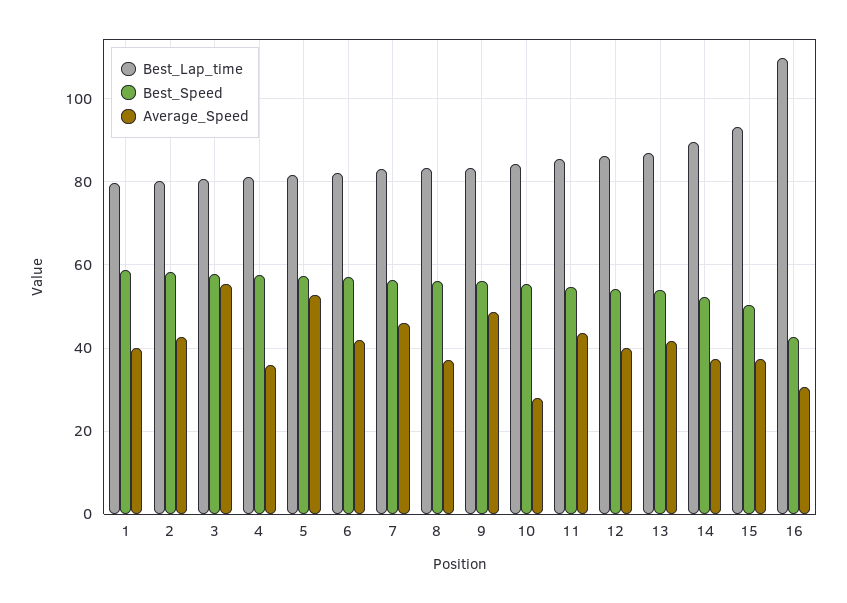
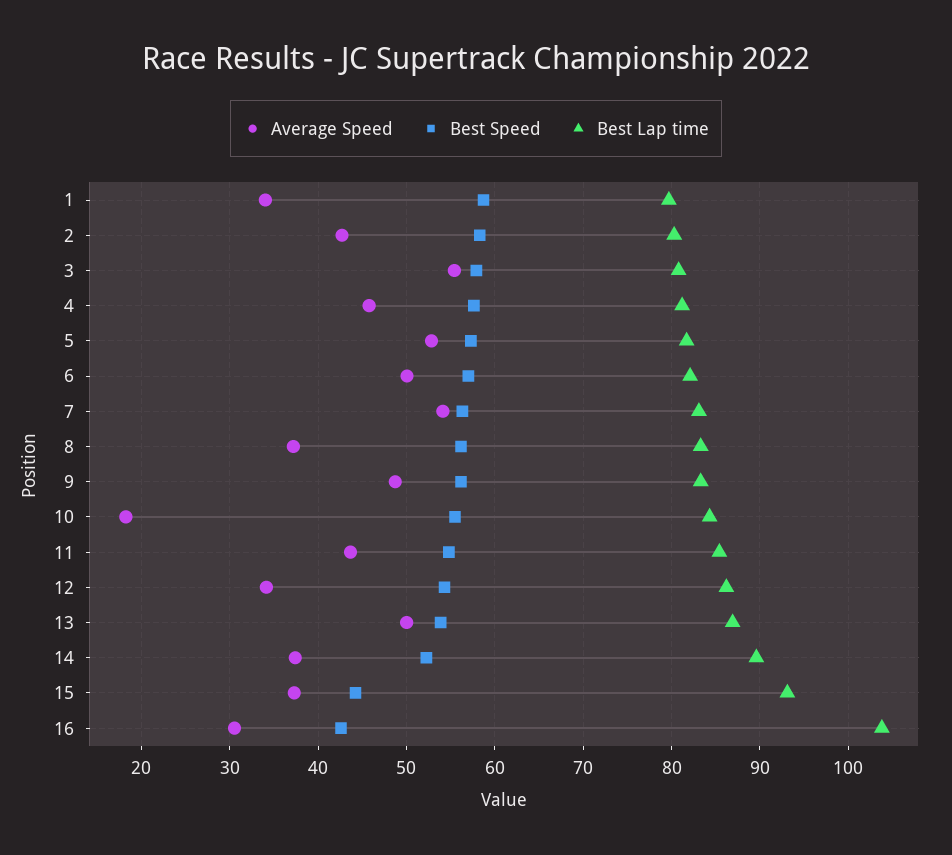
Average_Speed, 1: 40 -> 34
Average_Speed, 4: 36 -> 46
Average_Speed, 6: 42 -> 50
Average_Speed, 7: 46 -> 54
Average_Speed, 10: 28 -> 18
Average_Speed, 12: 40 -> 34
Average_Speed, 13: 42 -> 50
Best_Speed, 15: 50 -> 44
Best_Lap_time, 16: 110 -> 104

